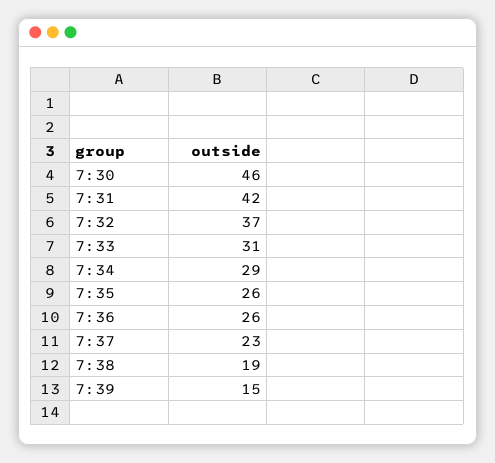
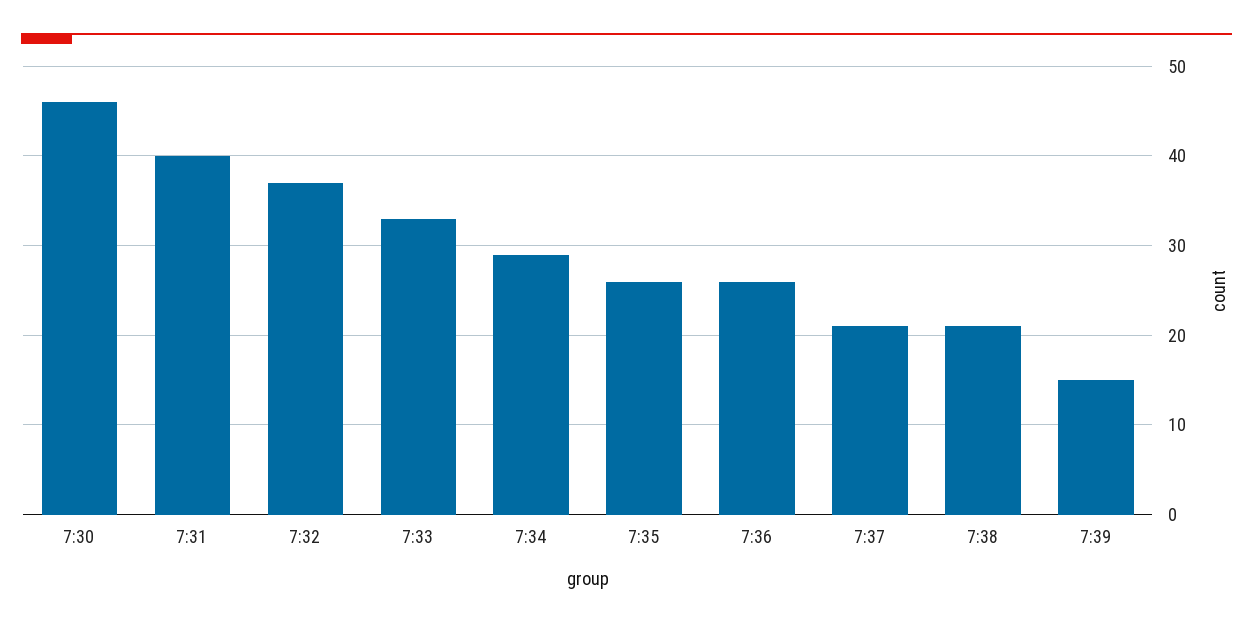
7:31: 42 -> 40
7:33: 31 -> 33
7:37: 23 -> 21
7:38: 19 -> 21

